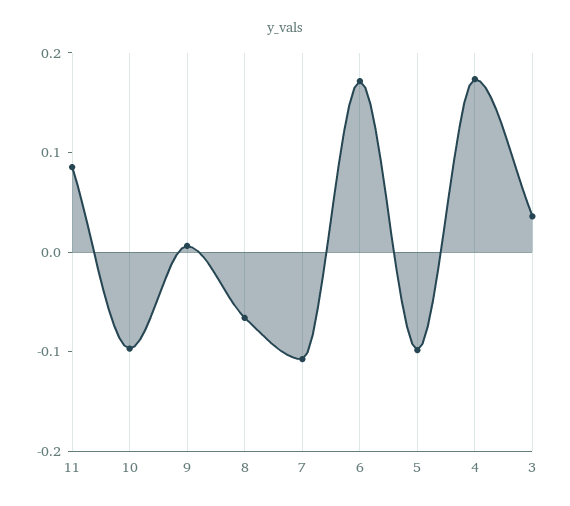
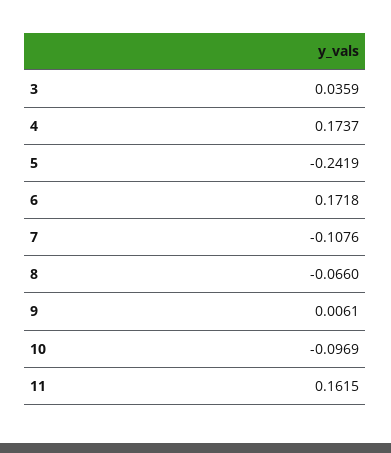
11: 0.08 -> 0.1615
5: -0.1 -> -0.2419

